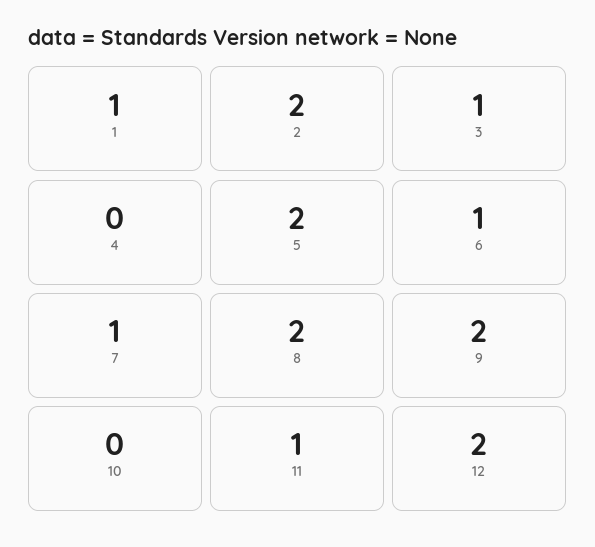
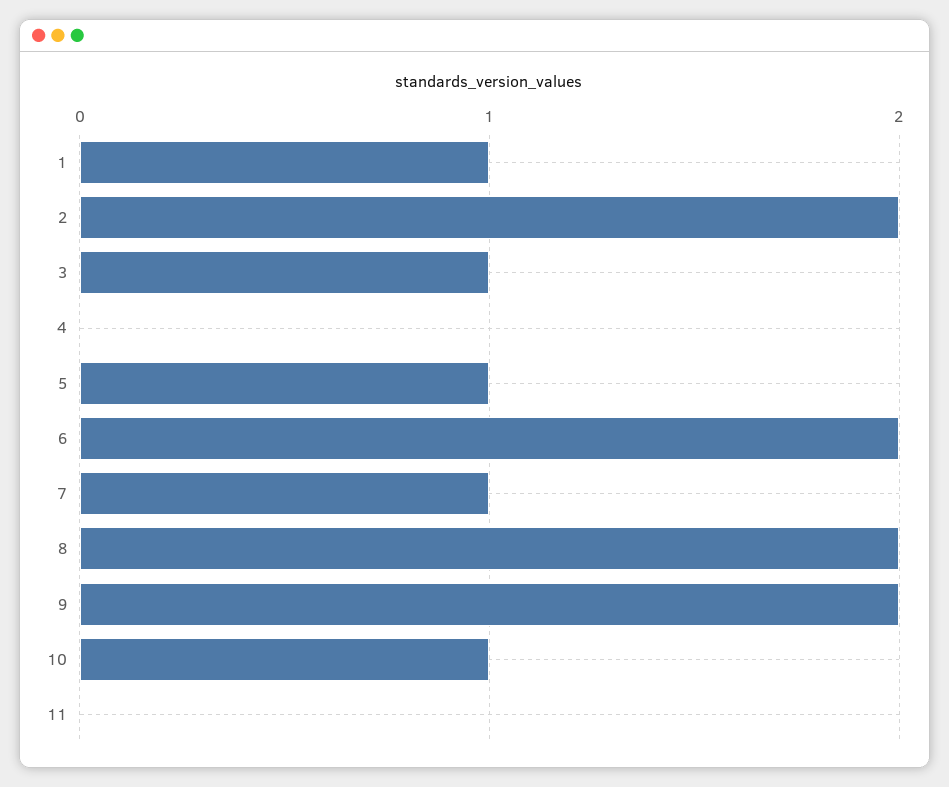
5: 2 -> 1
6: 1 -> 2
10: 0 -> 1
11: 1 -> 0
12: 2 -> none

